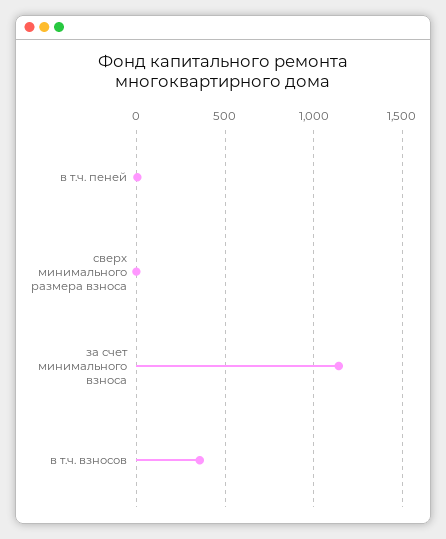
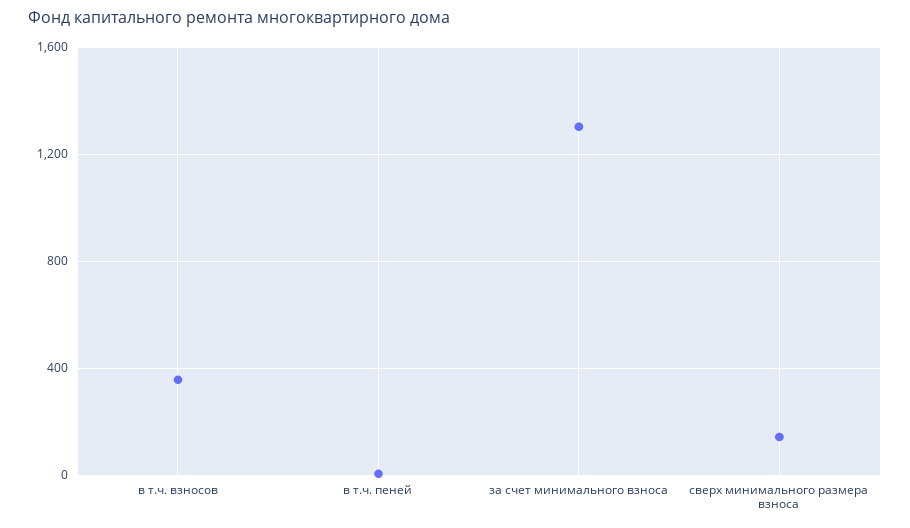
сверх минимального размера взноса: 0 -> 150
за счет минимального взноса: 1150 -> 1300

